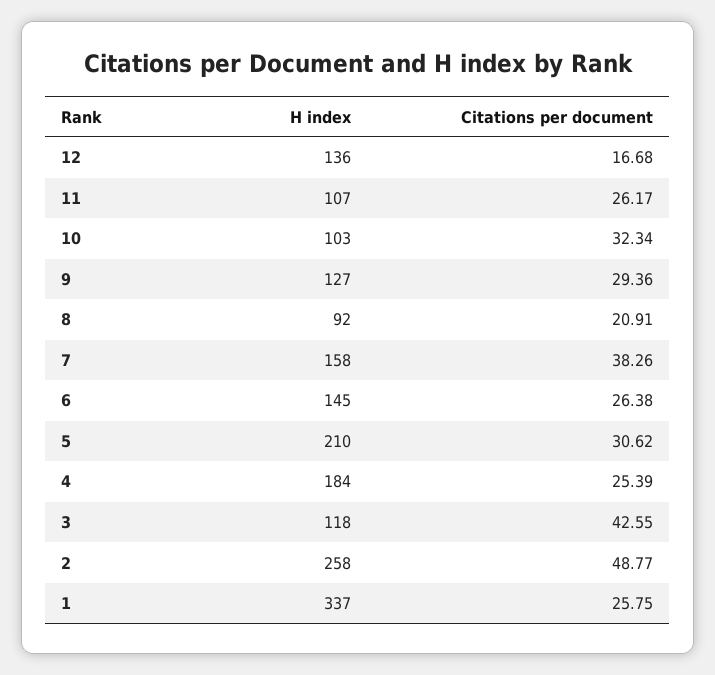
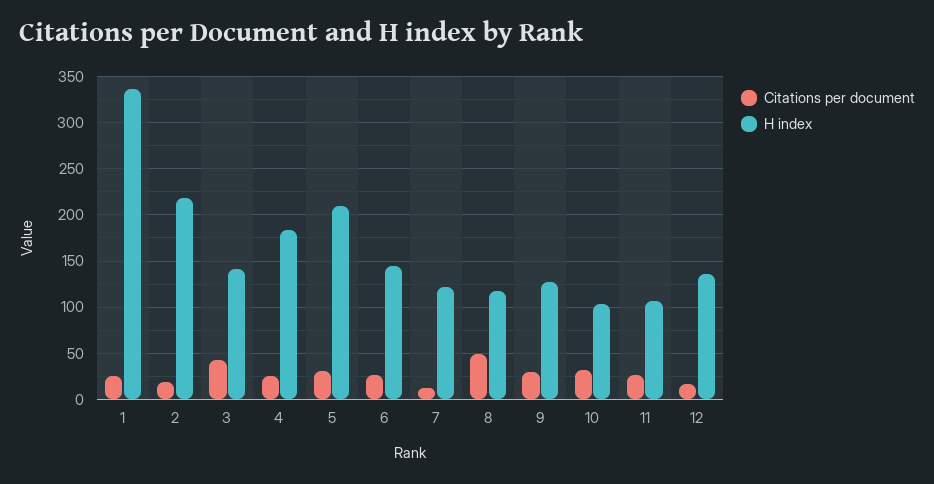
H index, 8: 92 -> 120
Citations per document, 8: 20.91 -> 50
H index, 7: 158 -> 120
Citations per document, 7: 38.26 -> 10
H index, 3: 118 -> 140
H index, 2: 258 -> 220
Citations per document, 2: 48.77 -> 20

